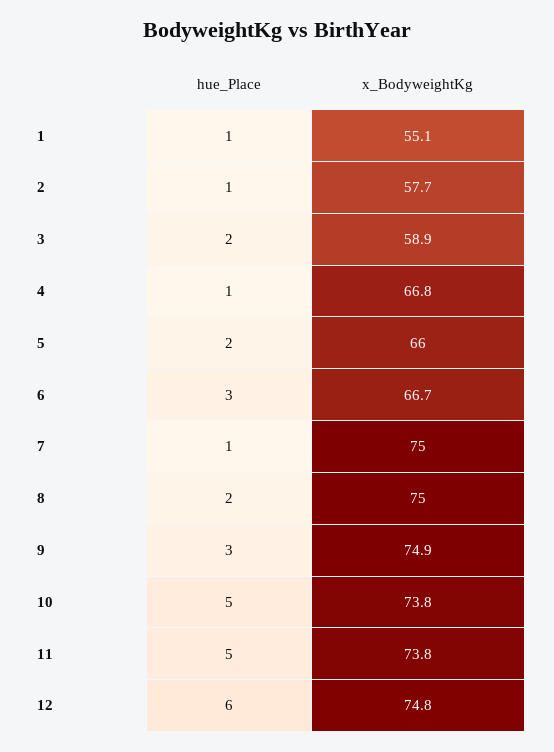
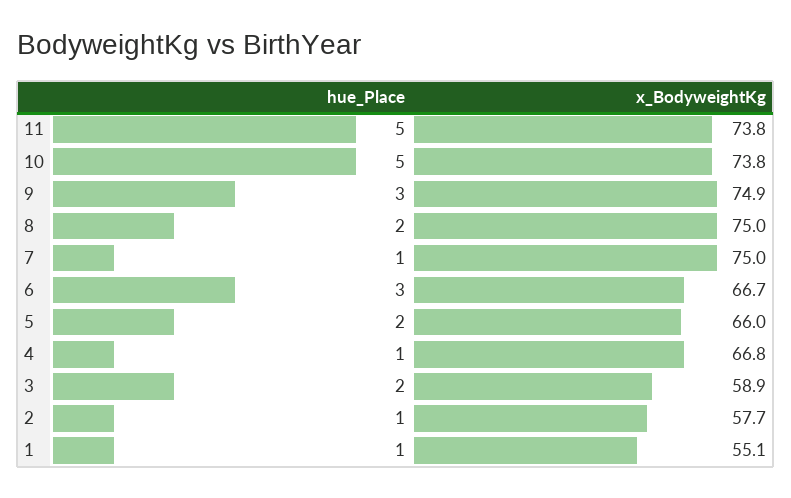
hue_Place, 12: 6 -> none
x_BodyweightKg, 12: 74.8 -> none

